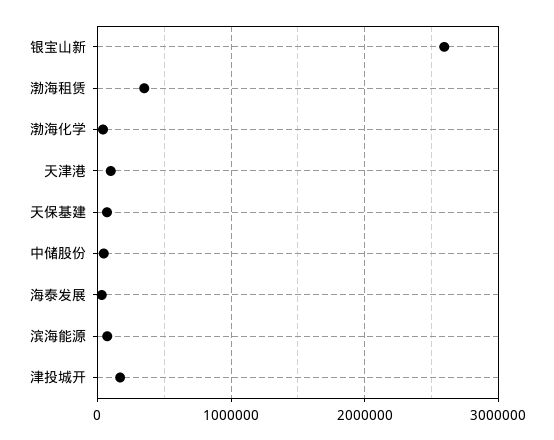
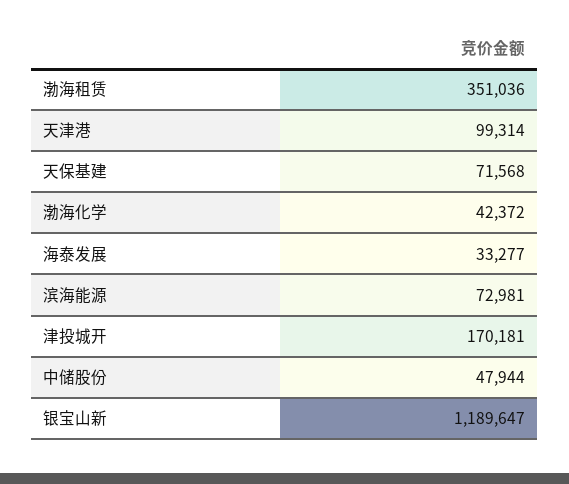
银宝山新: 2600000 -> 1189647

